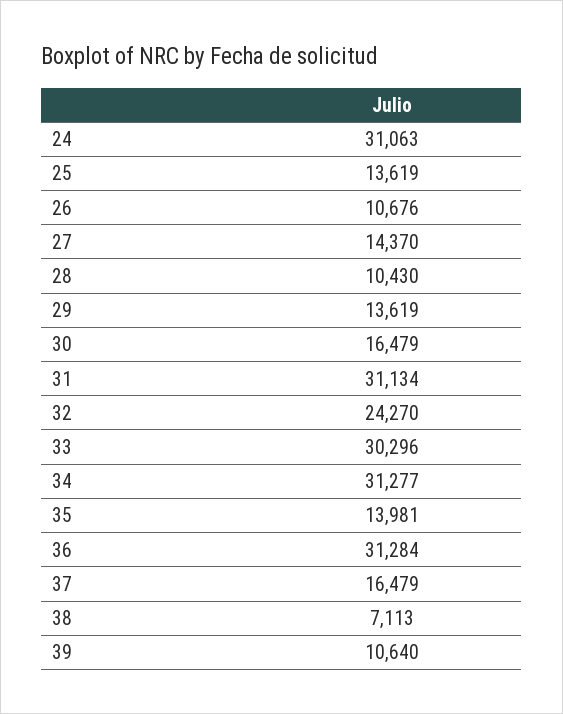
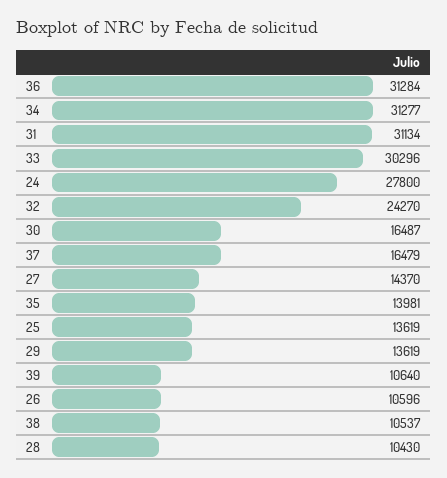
24: 31063 -> 27800
26: 10676 -> 10596
30: 16479 -> 16487
38: 7113 -> 10537

